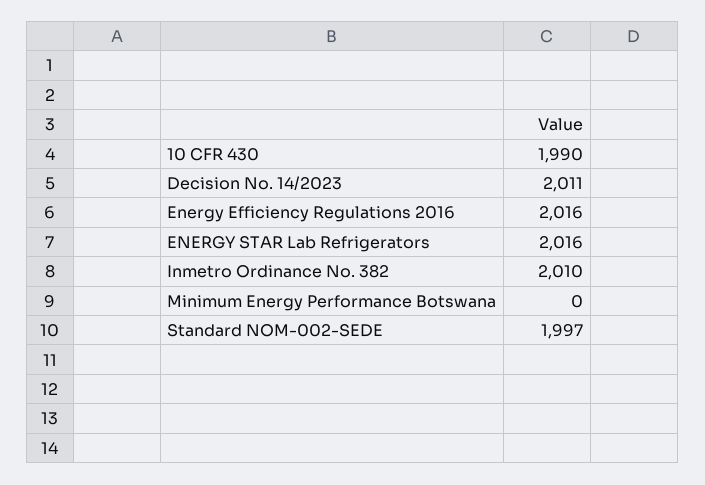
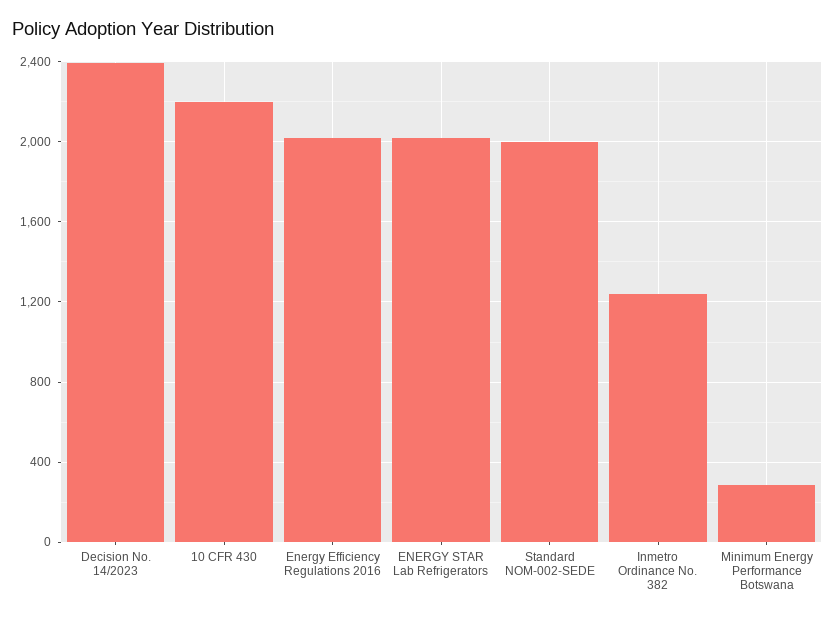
10 CFR 430: 1990 -> 2200
Decision No. 14/2023: 2011 -> 2400
Inmetro Ordinance No. 382: 2010 -> 1250
Minimum Energy Performance Botswana: 0 -> 300

